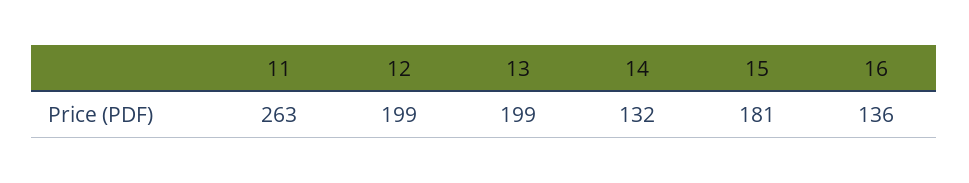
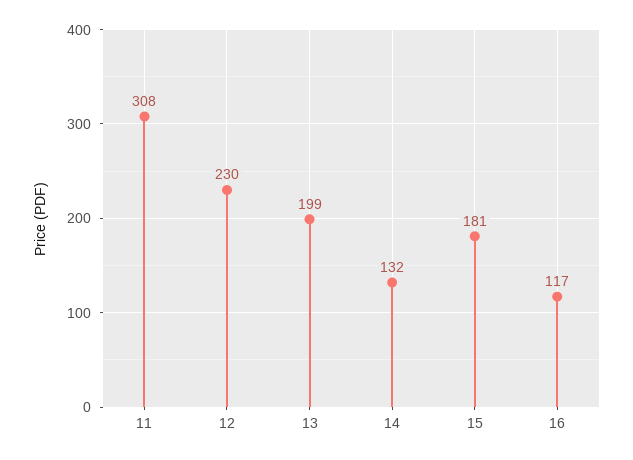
11: 263 -> 308
12: 199 -> 230
16: 136 -> 117

